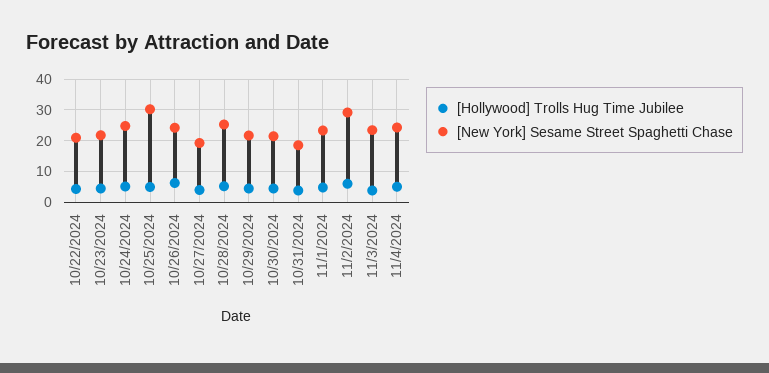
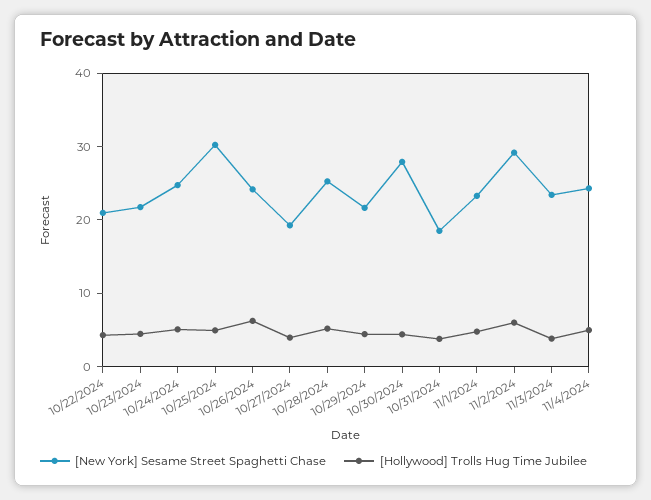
[New York] Sesame Street Spaghetti Chase, 10/30/2024: 22 -> 28

